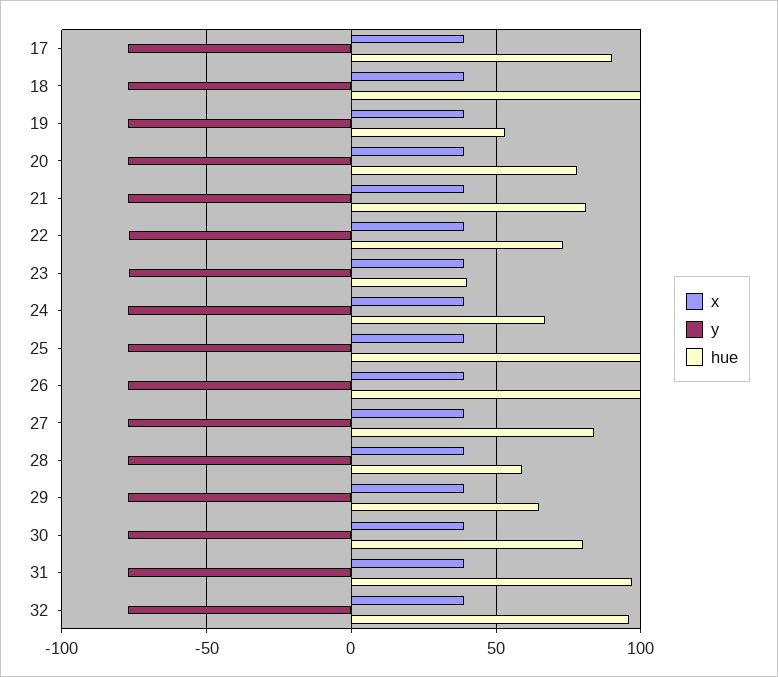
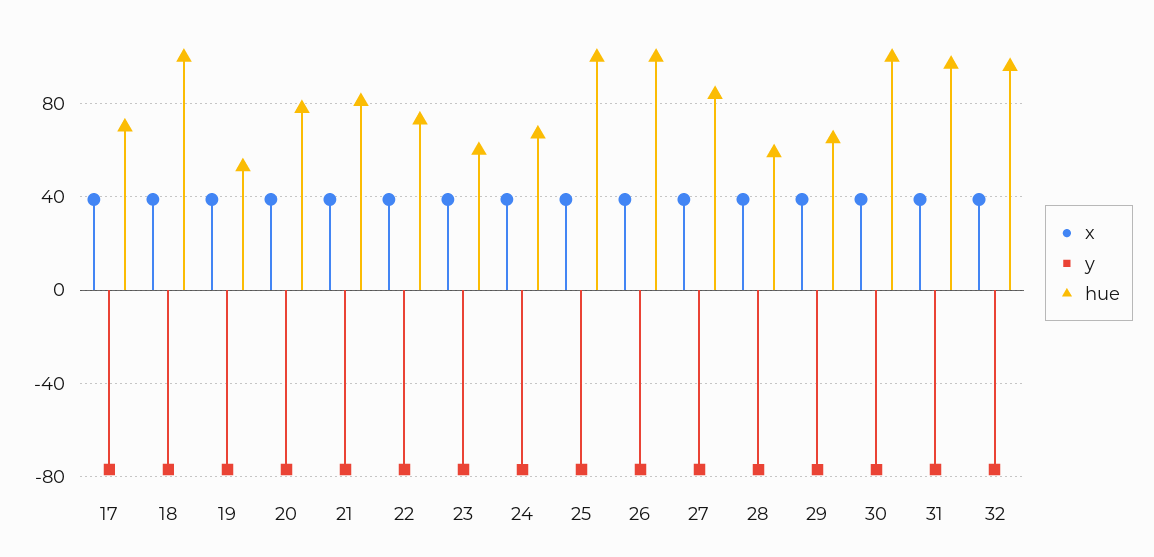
hue, 17: 90 -> 70
hue, 23: 40 -> 60
hue, 30: 80 -> 100

